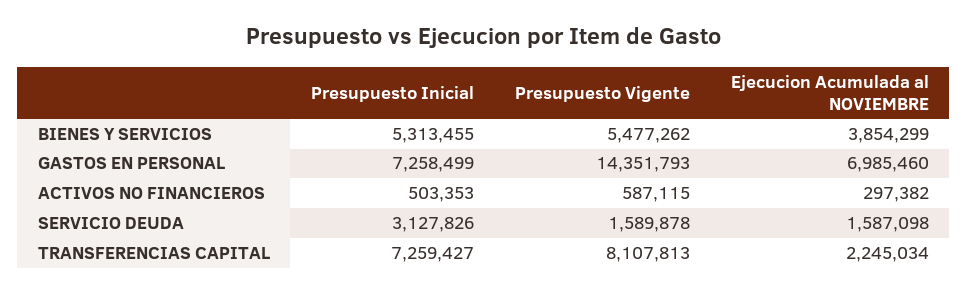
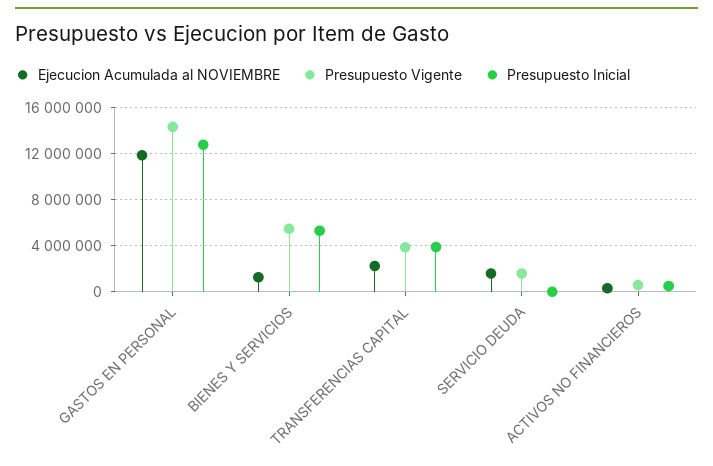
Ejecucion Acumulada al NOVIEMBRE, BIENES Y SERVICIOS: 3854299 -> 1000000
Presupuesto Inicial, GASTOS EN PERSONAL: 7258499 -> 13000000
Ejecucion Acumulada al NOVIEMBRE, GASTOS EN PERSONAL: 6985460 -> 12000000
Presupuesto Inicial, SERVICIO DEUDA: 3127826 -> 0
Presupuesto Inicial, TRANSFERENCIAS CAPITAL: 7259427 -> 4000000
Presupuesto Vigente, TRANSFERENCIAS CAPITAL: 8107813 -> 4000000

